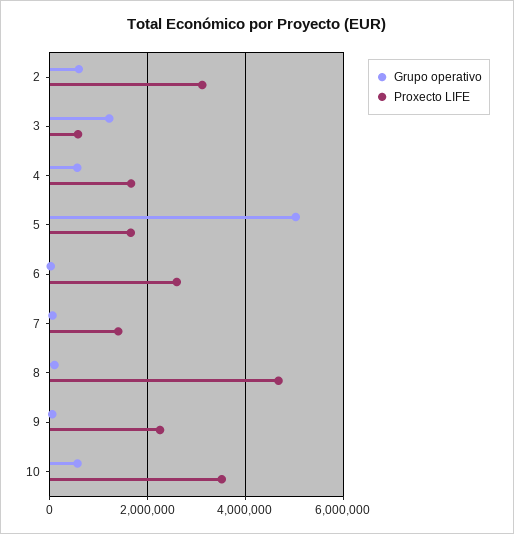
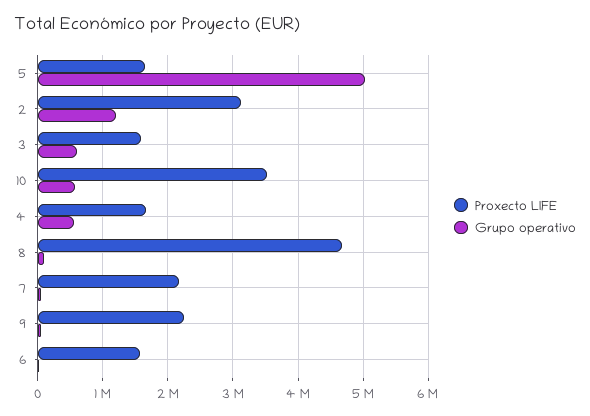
Grupo operativo, 2: 600000 -> 1200000
Grupo operativo, 3: 1200000 -> 600000
Proxecto LIFE, 3: 600000 -> 1600000
Proxecto LIFE, 6: 2600000 -> 1600000
Proxecto LIFE, 7: 1400000 -> 2200000

